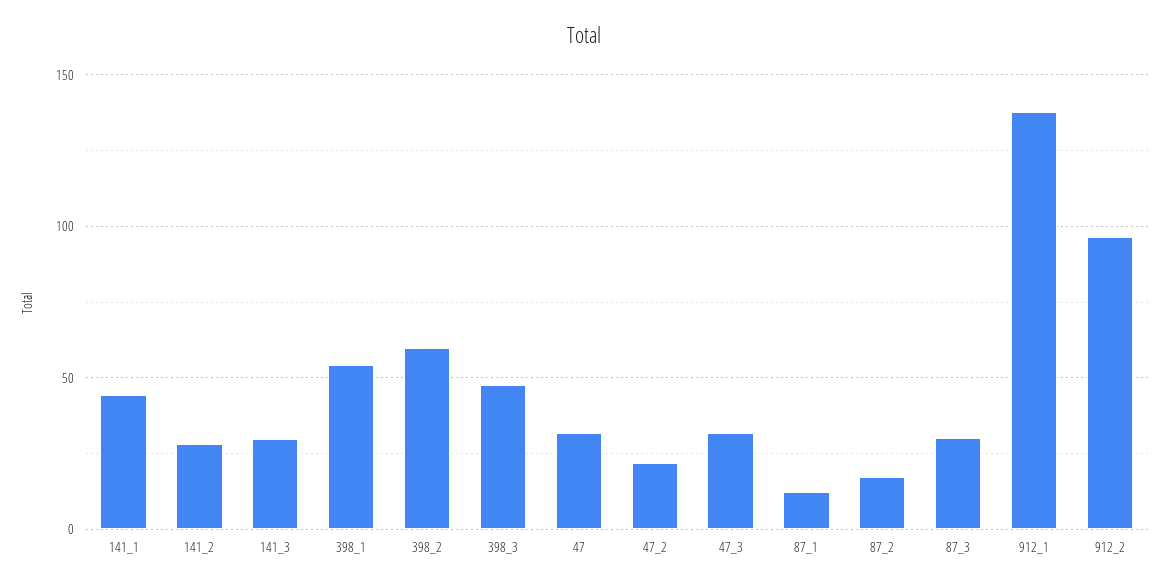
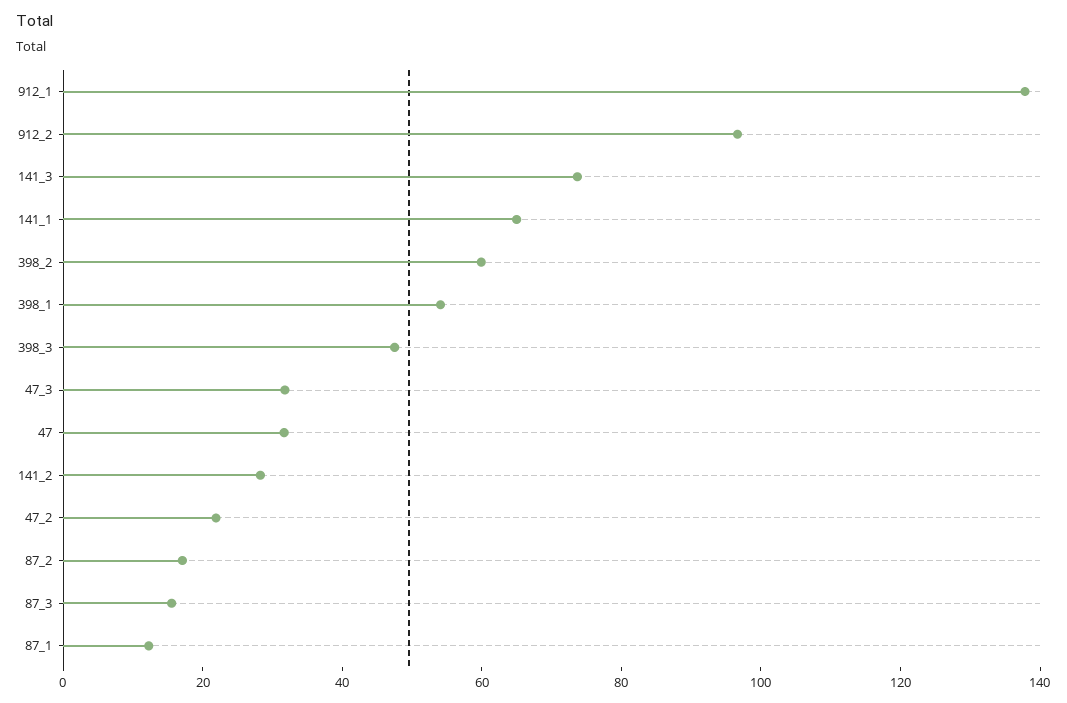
141_1: 45 -> 65
141_3: 30 -> 75
87_3: 30 -> 15

